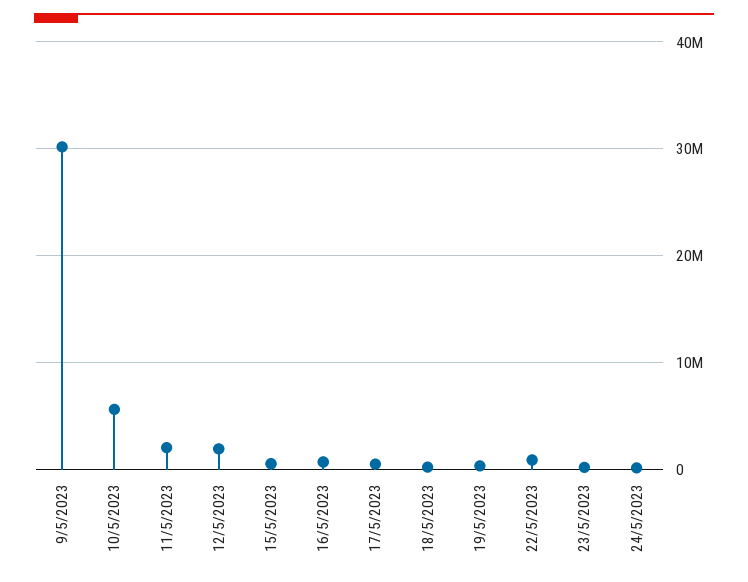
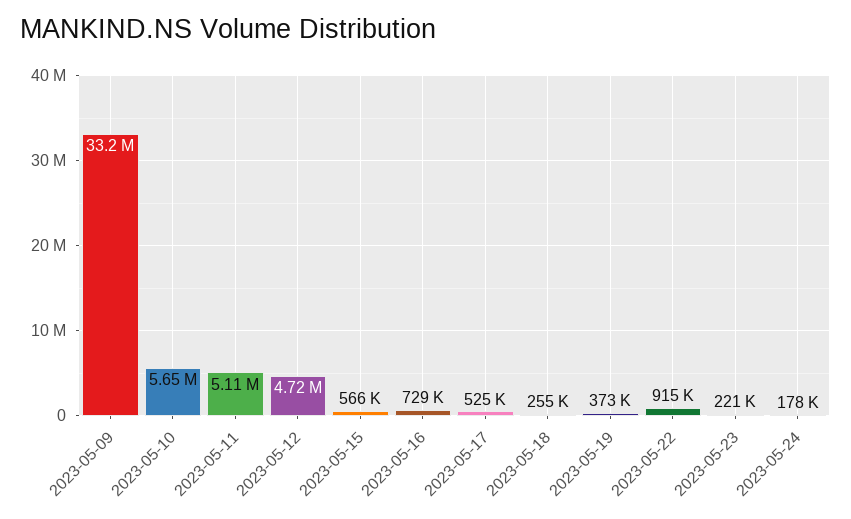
9/5/2023: 30000000 -> 33200000
11/5/2023: 2000000 -> 5110000
12/5/2023: 2000000 -> 4720000

